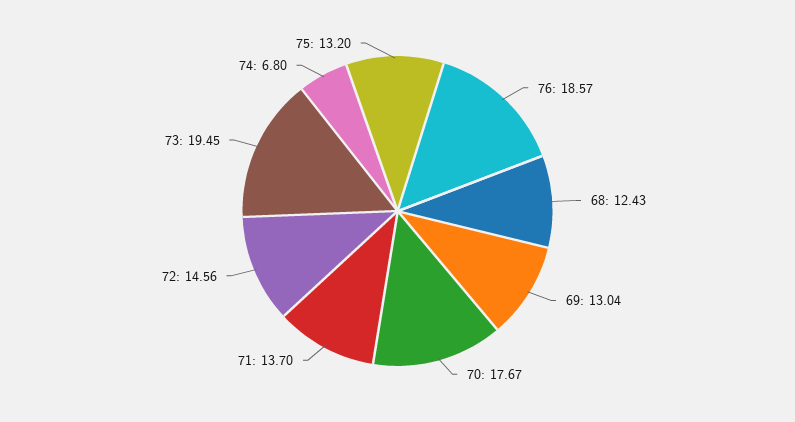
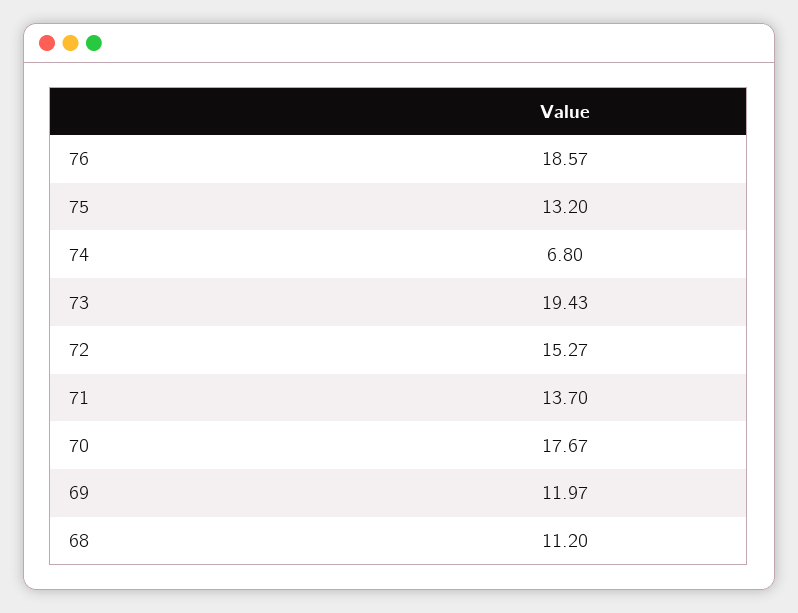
68: 12.43 -> 11.2
69: 13.04 -> 11.97
72: 14.56 -> 15.27
73: 19.45 -> 19.43

